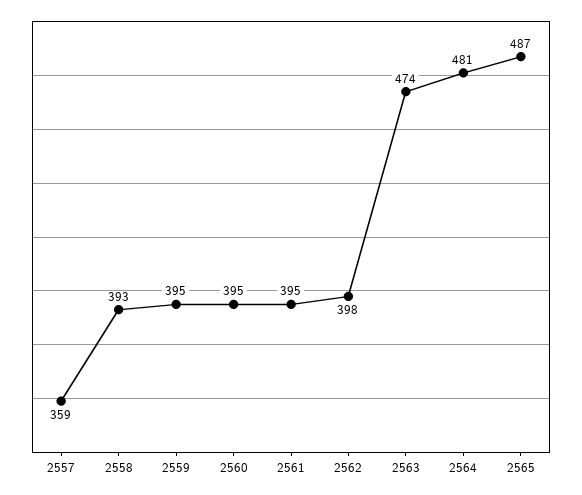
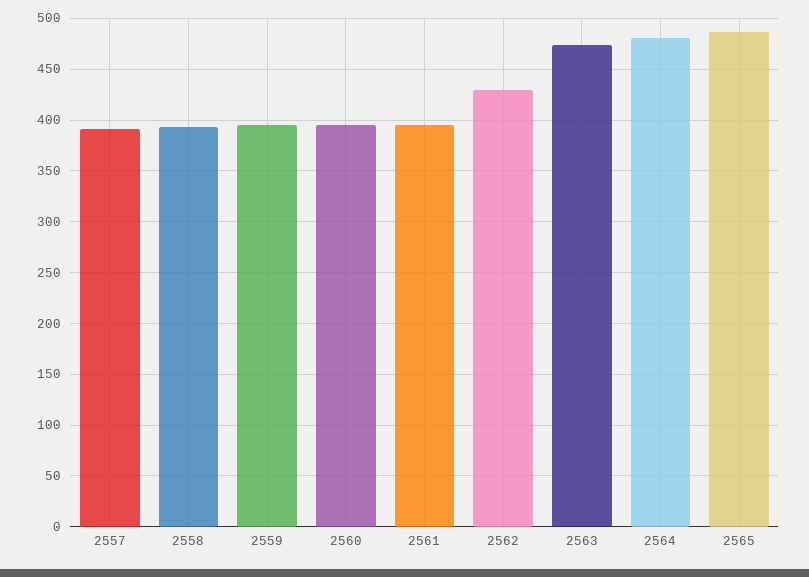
2557: 359 -> 390
2562: 398 -> 430

